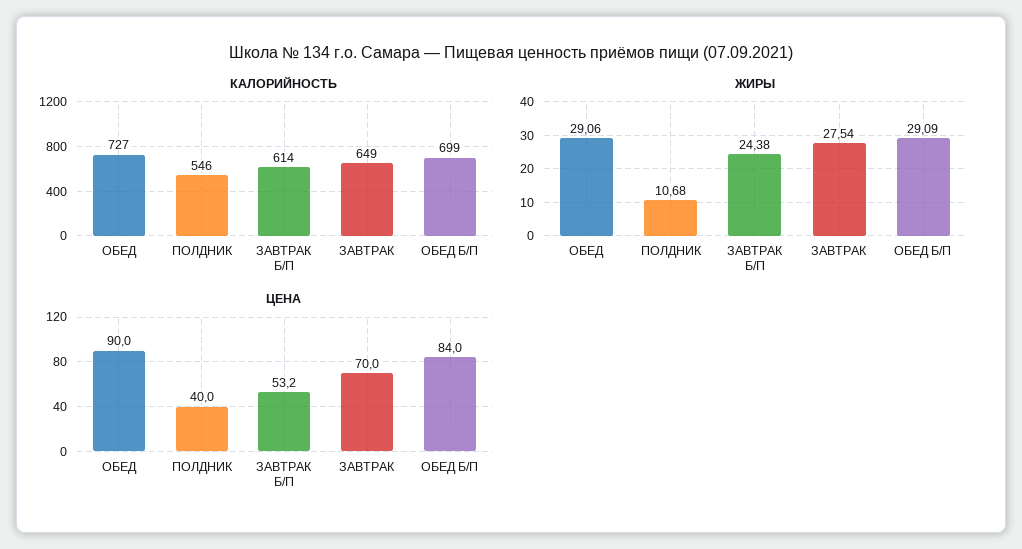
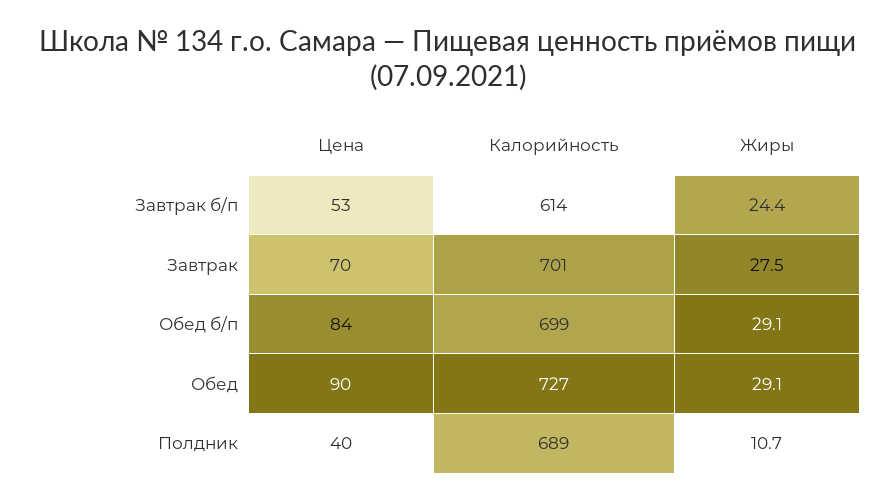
КАЛОРИЙНОСТЬ, ПОЛДНИК: 546 -> 689
КАЛОРИЙНОСТЬ, ЗАВТРАК: 649 -> 701

